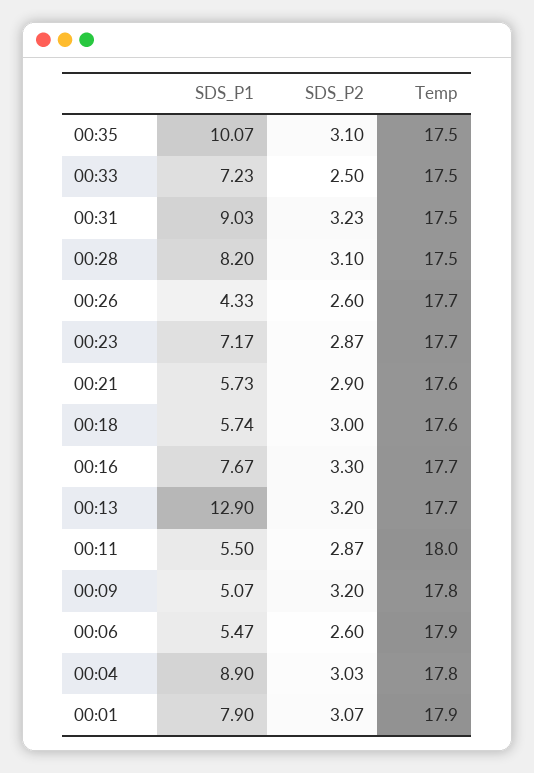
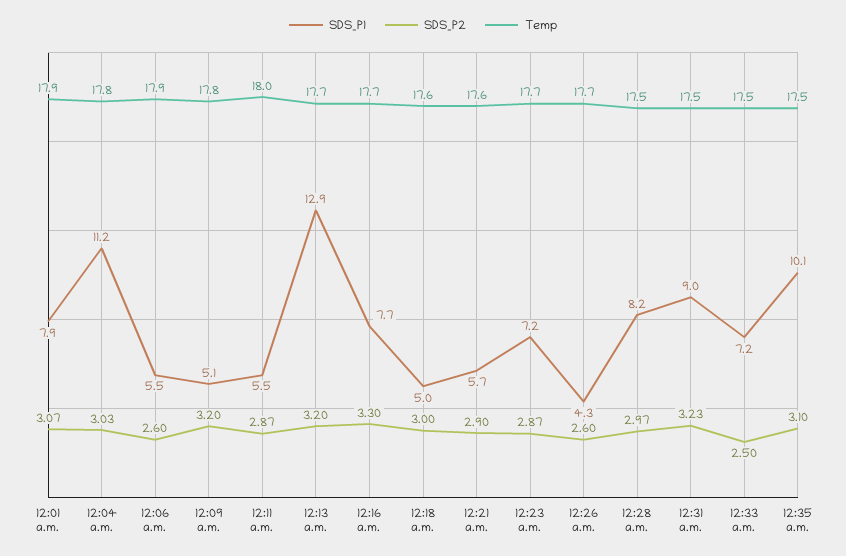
SDS_P2, 00:28: 3.1 -> 2.97
SDS_P1, 00:18: 5.74 -> 5
SDS_P1, 00:04: 8.9 -> 11.2

